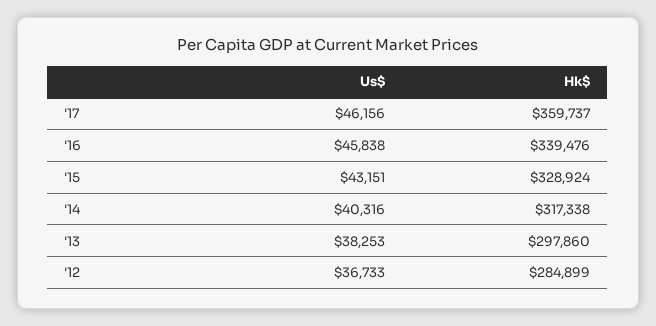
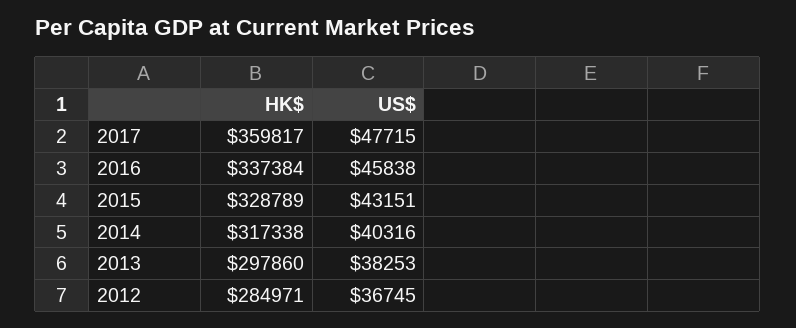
Us$, '17: 46156 -> 47715
Hk$, '17: 359737 -> 359817
Hk$, '16: 339476 -> 337384
Hk$, '15: 328924 -> 328789
Us$, '12: 36733 -> 36745
Hk$, '12: 284899 -> 284971

